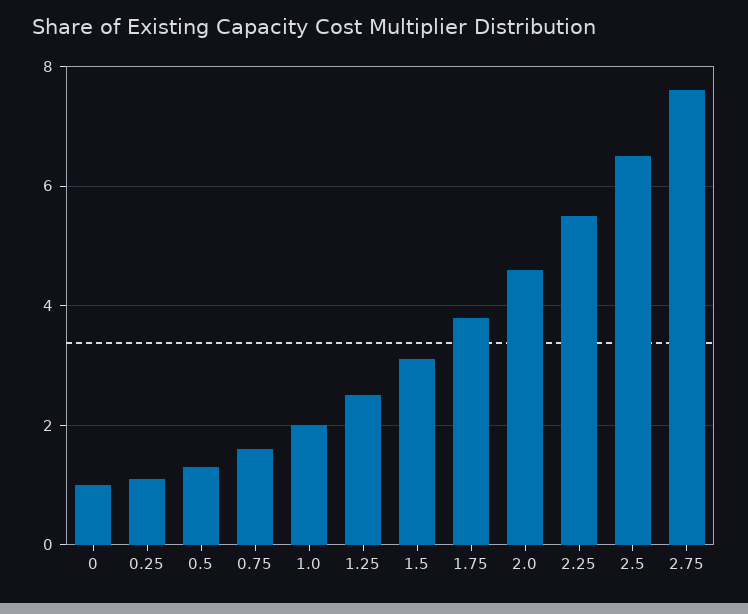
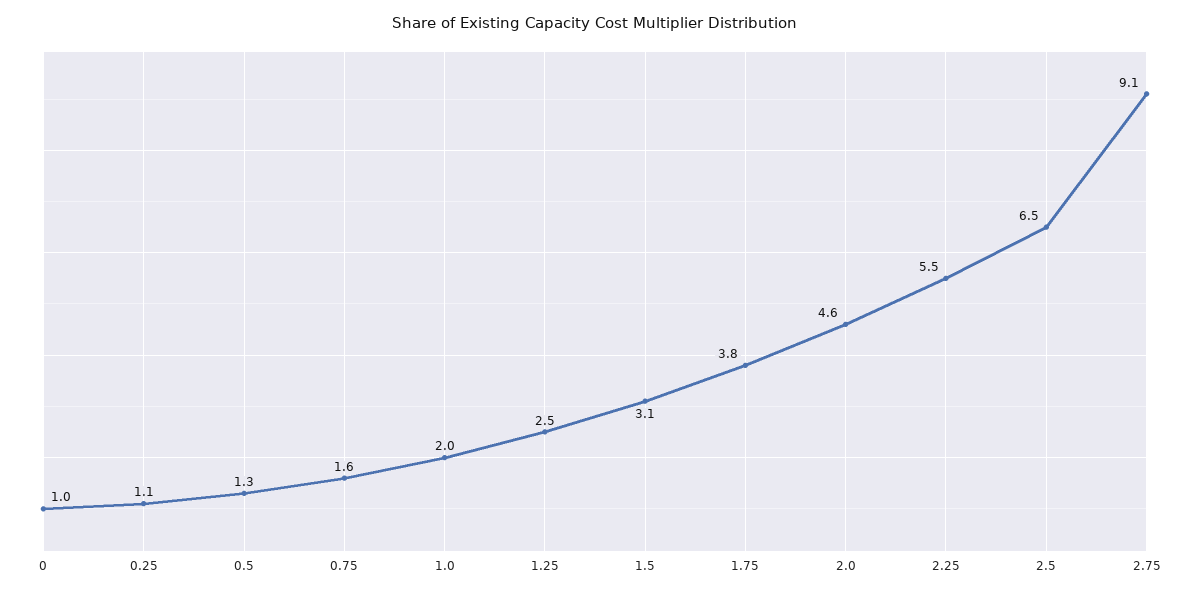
2.75: 7.5 -> 9.1

